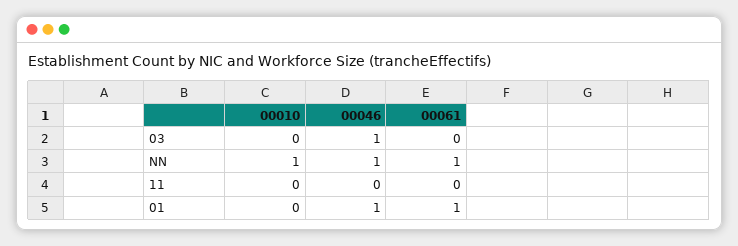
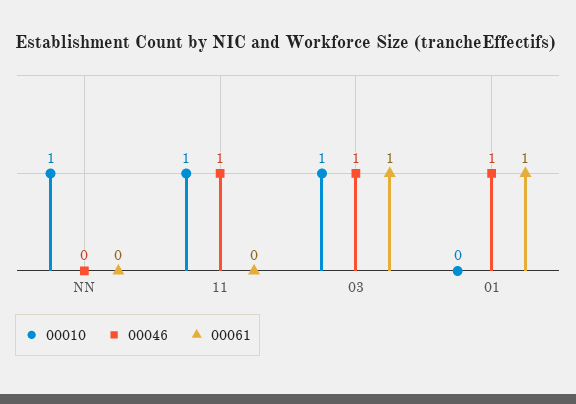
00010, 03: 0 -> 1
00061, 03: 0 -> 1
00046, NN: 1 -> 0
00061, NN: 1 -> 0
00010, 11: 0 -> 1
00046, 11: 0 -> 1

